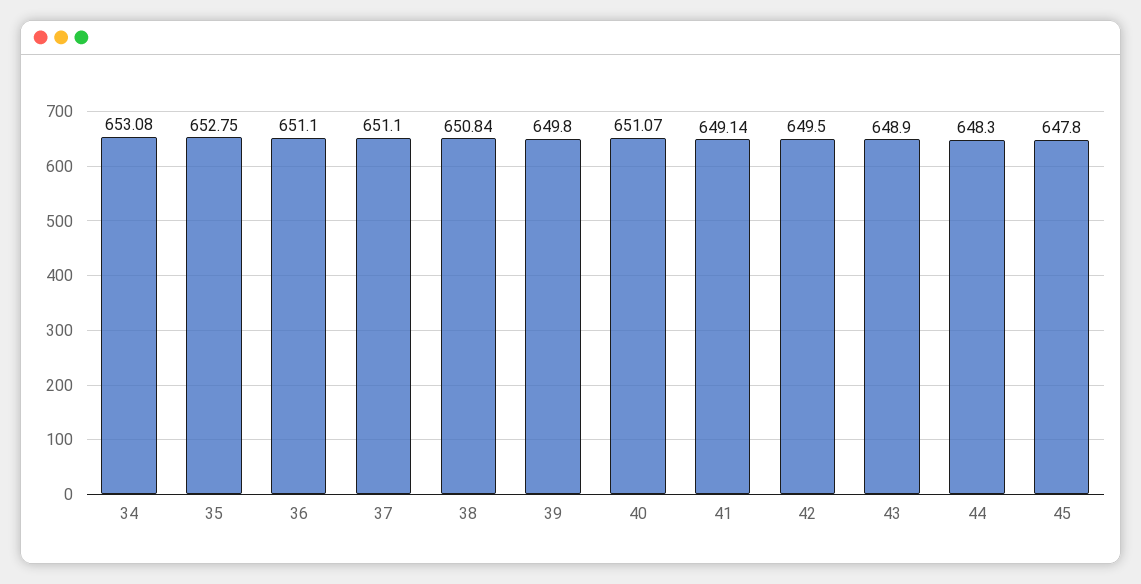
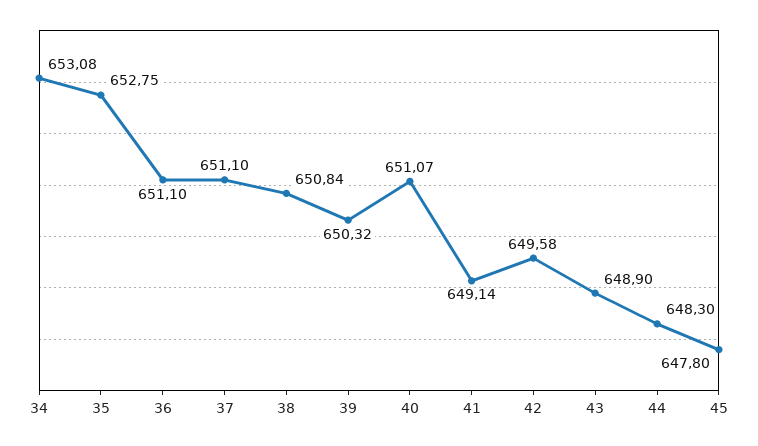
39: 649.8 -> 650.32
42: 649.5 -> 649.58

